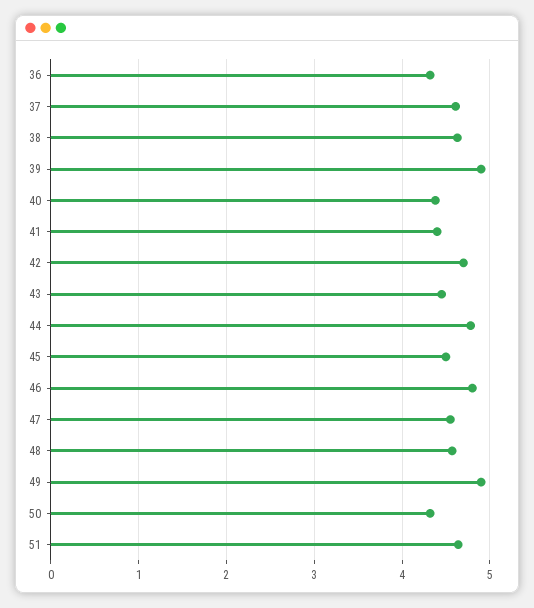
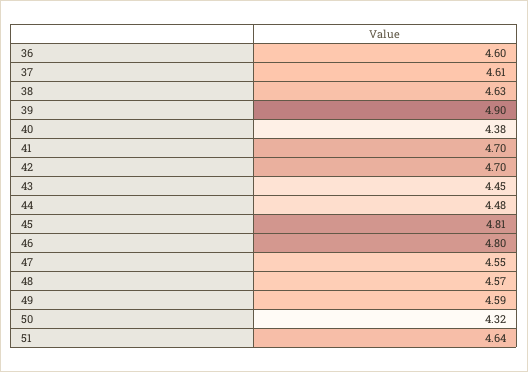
36: 4.3 -> 4.6
41: 4.4 -> 4.7
44: 4.8 -> 4.48
45: 4.5 -> 4.81
49: 4.9 -> 4.59

